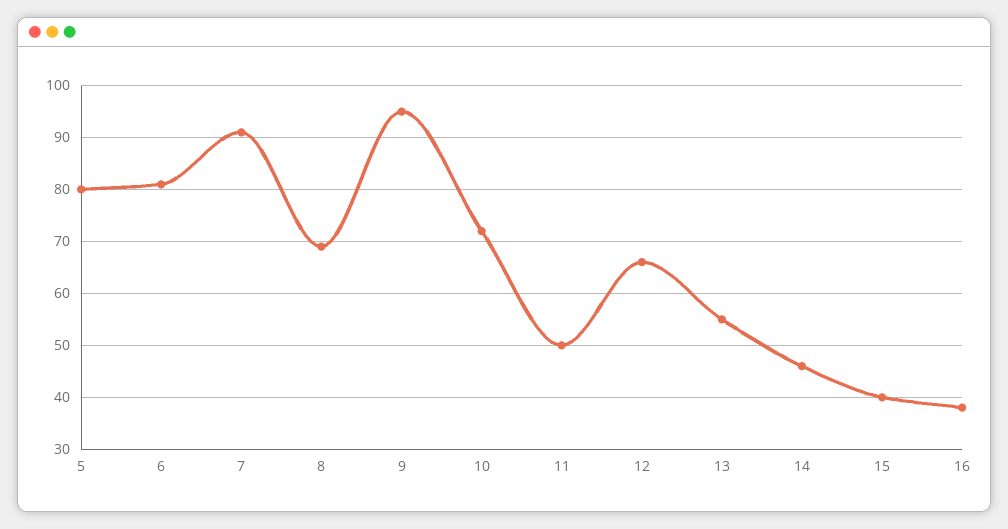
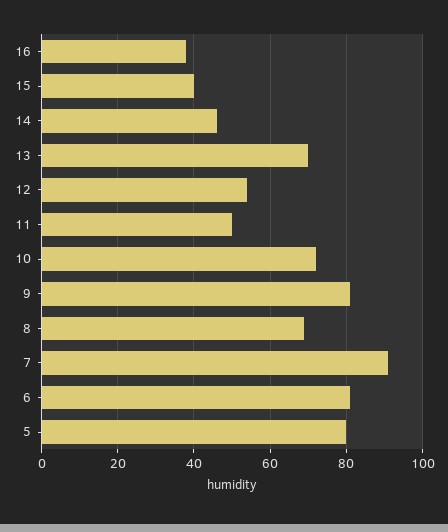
9: 95 -> 80
12: 65 -> 55
13: 55 -> 70

